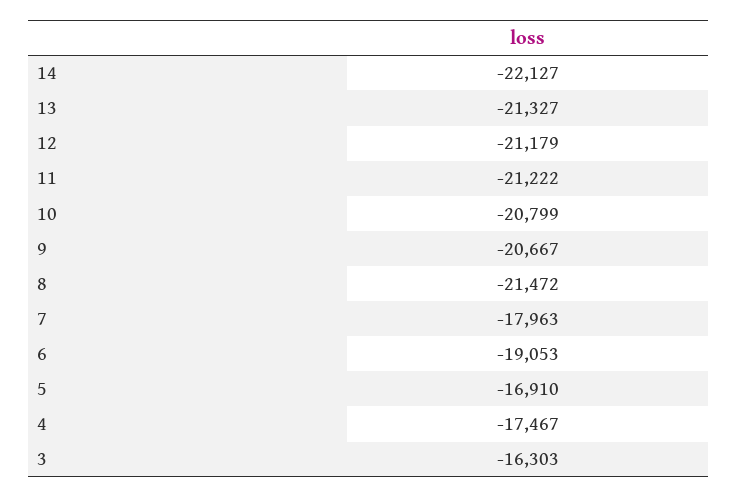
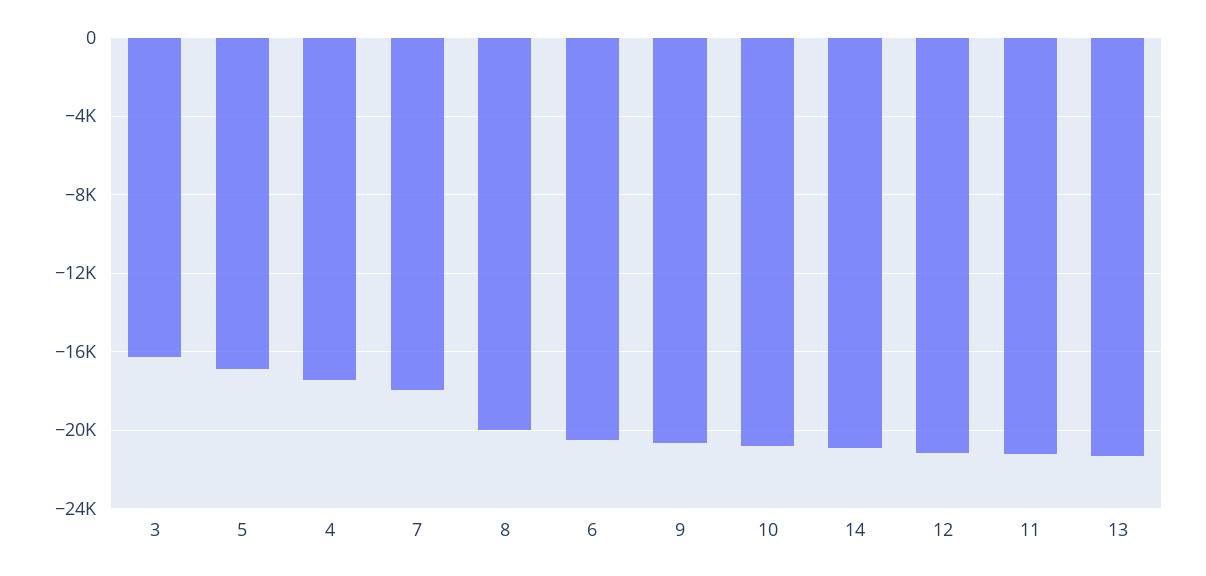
14: -22127 -> -21000
8: -21472 -> -20000
6: -19053 -> -20500

